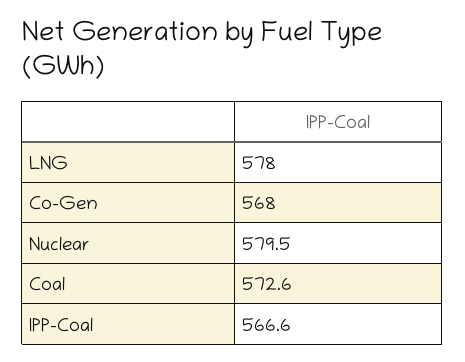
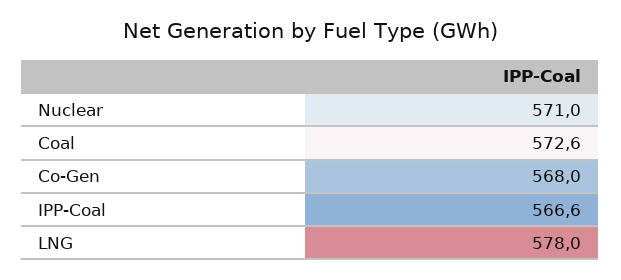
Nuclear: 579.5 -> 571

